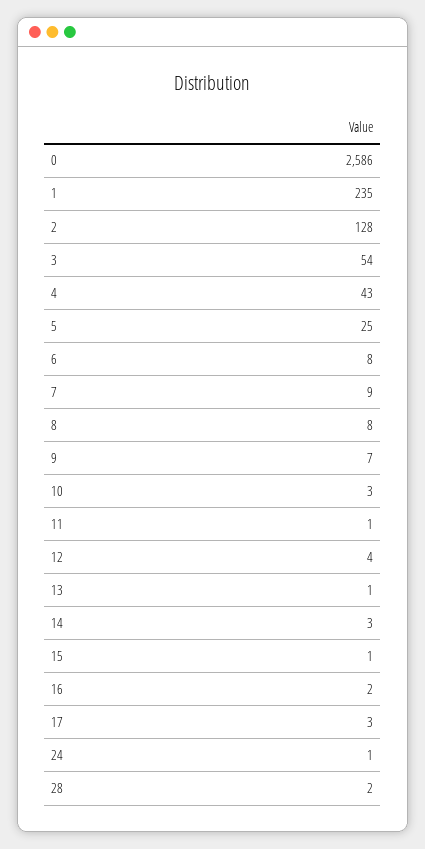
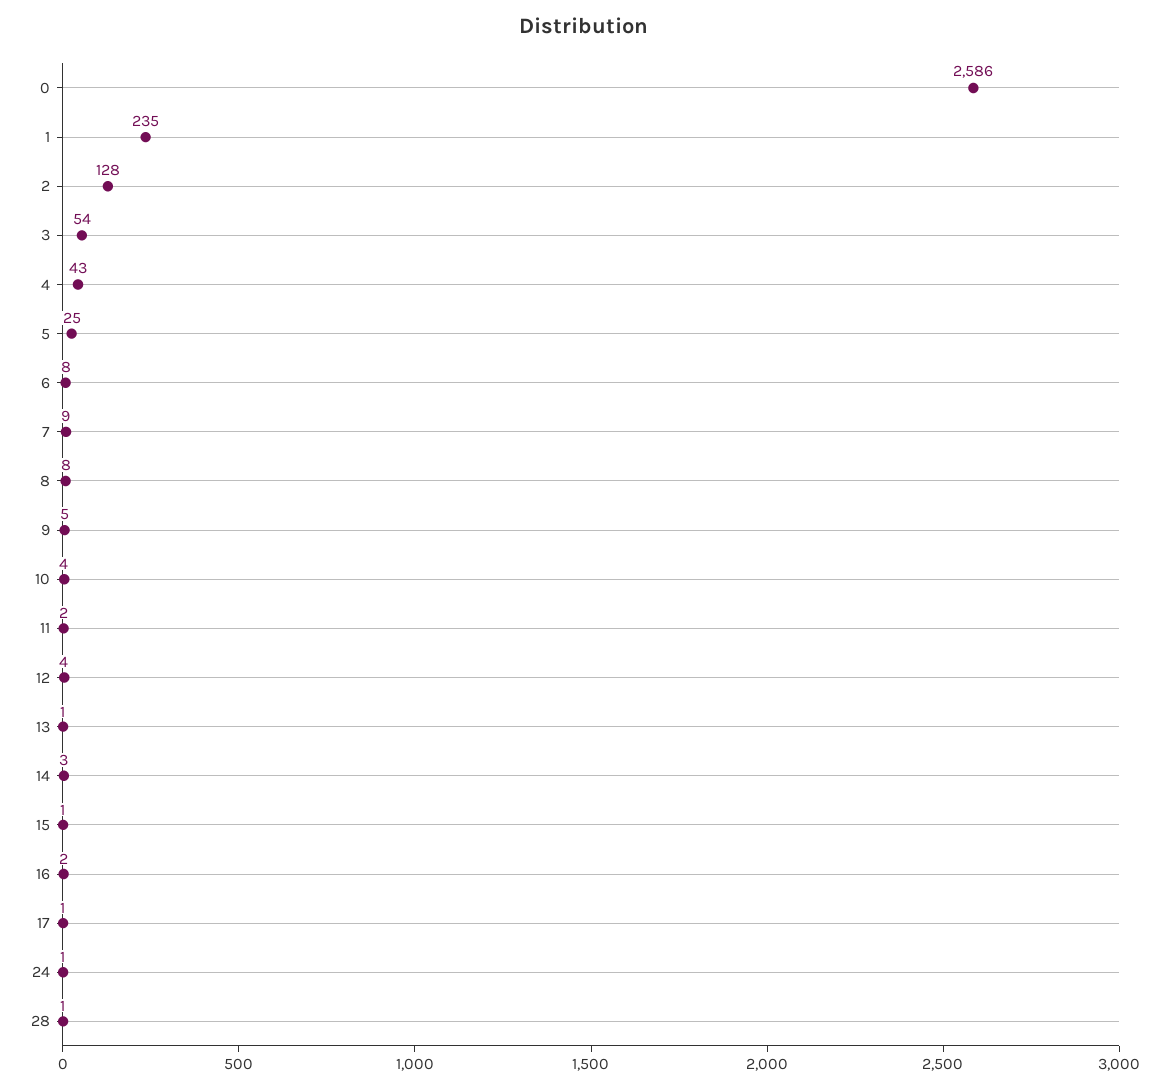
9: 7 -> 5
10: 3 -> 4
11: 1 -> 2
17: 3 -> 1
28: 2 -> 1

